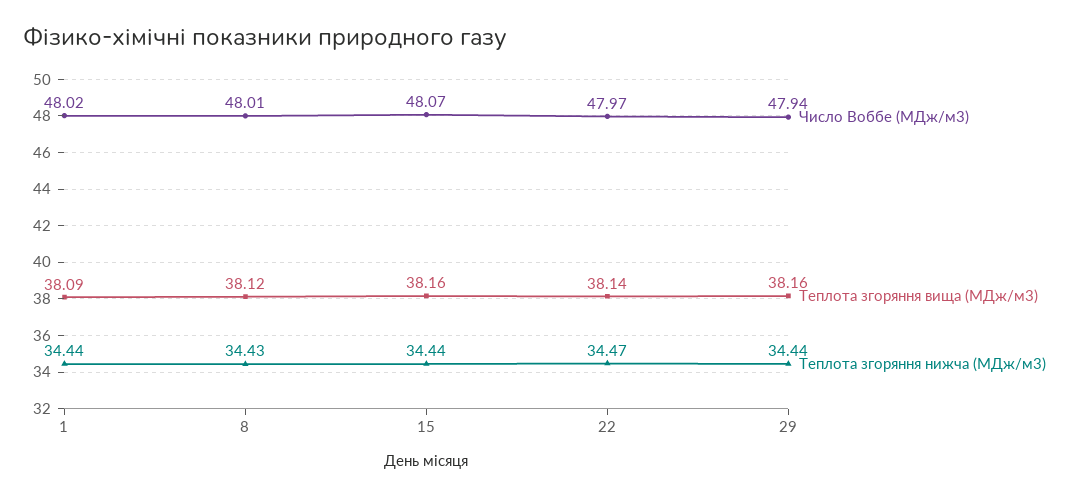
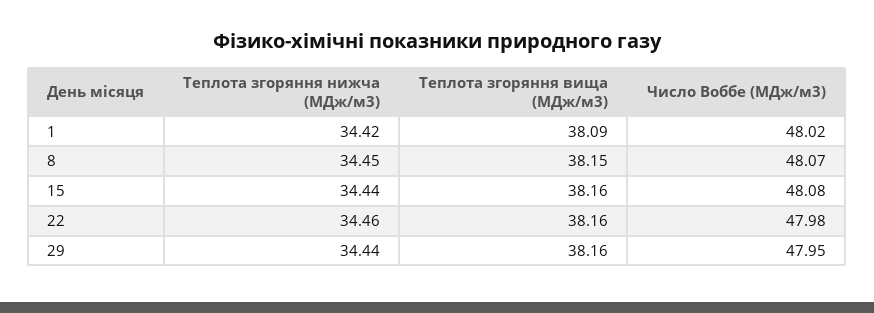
Теплота згоряння нижча (МДж/м3), 1: 34.44 -> 34.42
Число Воббе (МДж/м3), 8: 48.01 -> 48.07
Теплота згоряння вища (МДж/м3), 8: 38.12 -> 38.15
Теплота згоряння нижча (МДж/м3), 8: 34.43 -> 34.45
Число Воббе (МДж/м3), 15: 48.07 -> 48.08
Число Воббе (МДж/м3), 22: 47.97 -> 47.98
Теплота згоряння вища (МДж/м3), 22: 38.14 -> 38.16
Теплота згоряння нижча (МДж/м3), 22: 34.47 -> 34.46
Число Воббе (МДж/м3), 29: 47.94 -> 47.95

